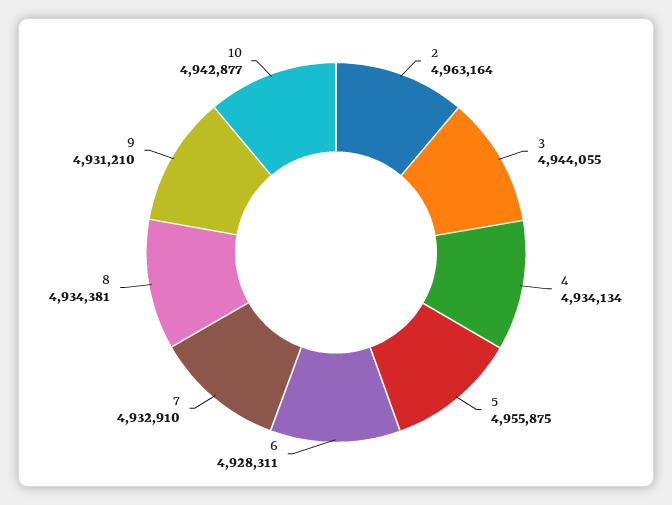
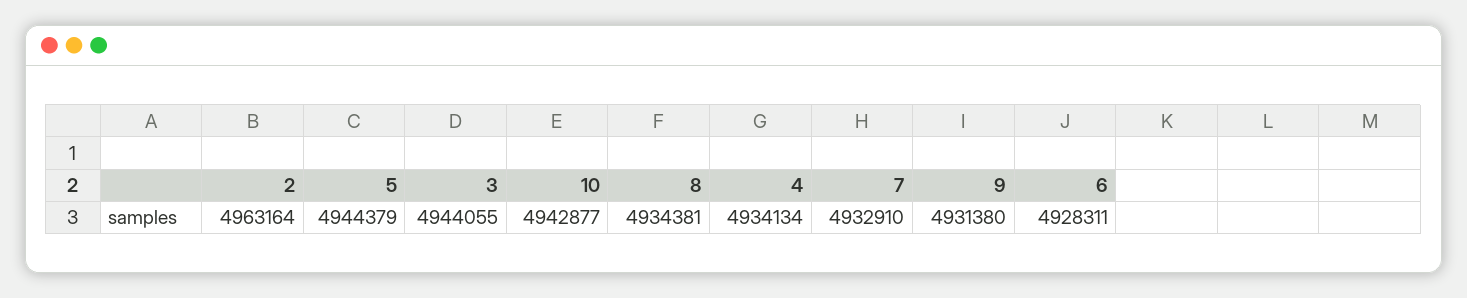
5: 4955875 -> 4944379
9: 4931210 -> 4931380

